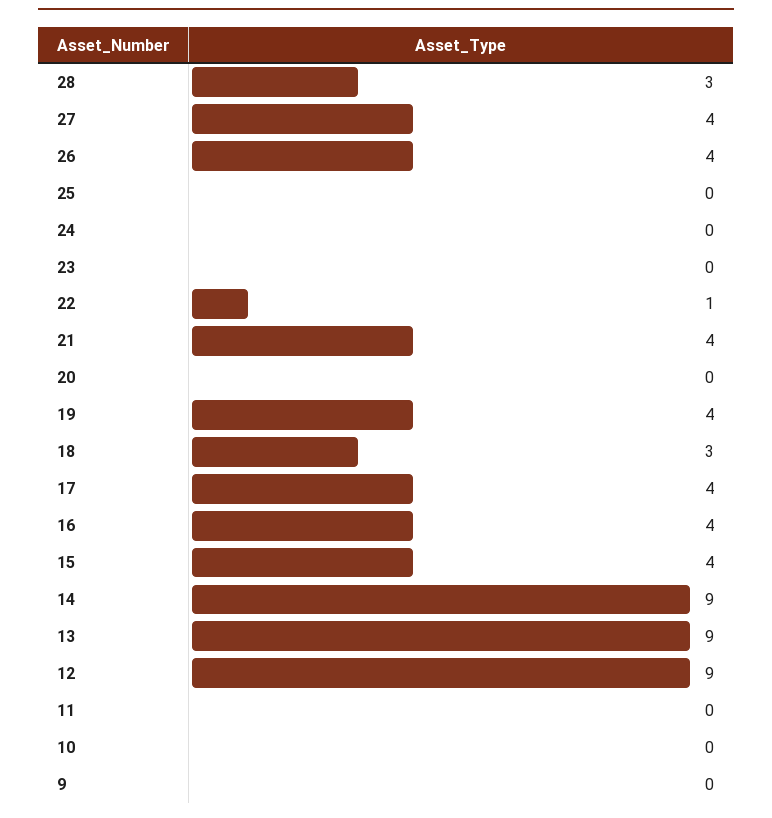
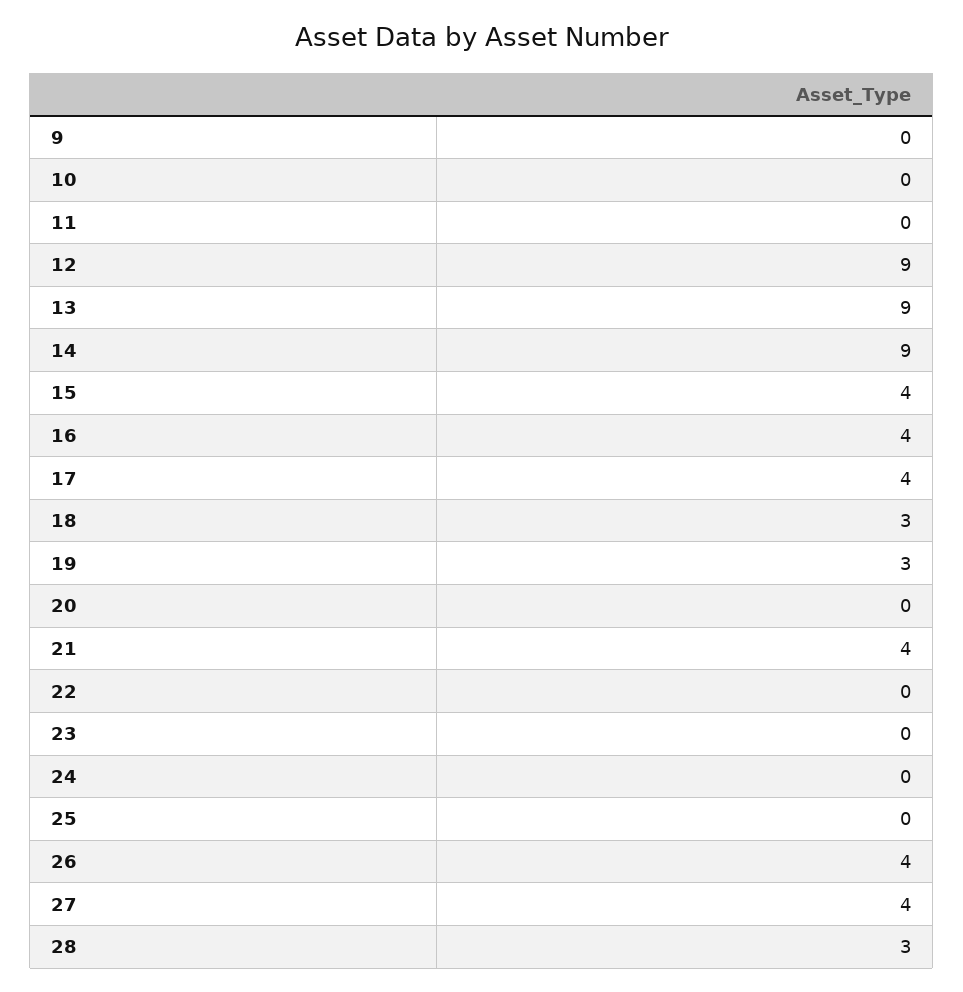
22: 1 -> 0
19: 4 -> 3

